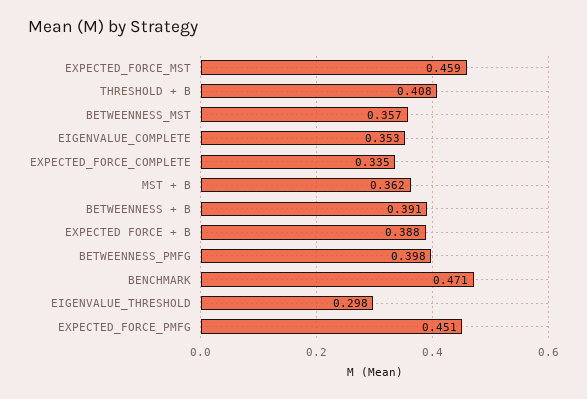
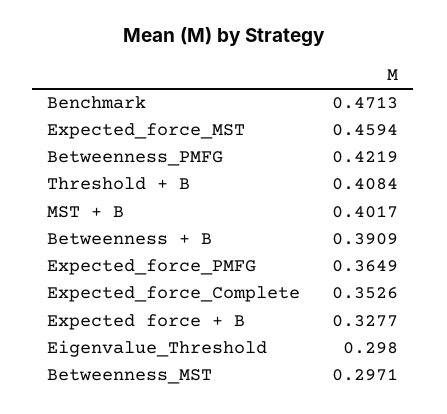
BETWEENNESS_MST: 0.357 -> 0.2971
EIGENVALUE_COMPLETE: 0.353 -> none
EXPECTED_FORCE_COMPLETE: 0.335 -> 0.3526
MST + B: 0.362 -> 0.4017
EXPECTED FORCE + B: 0.388 -> 0.3277
BETWEENNESS_PMFG: 0.398 -> 0.4219
EXPECTED_FORCE_PMFG: 0.451 -> 0.3649

